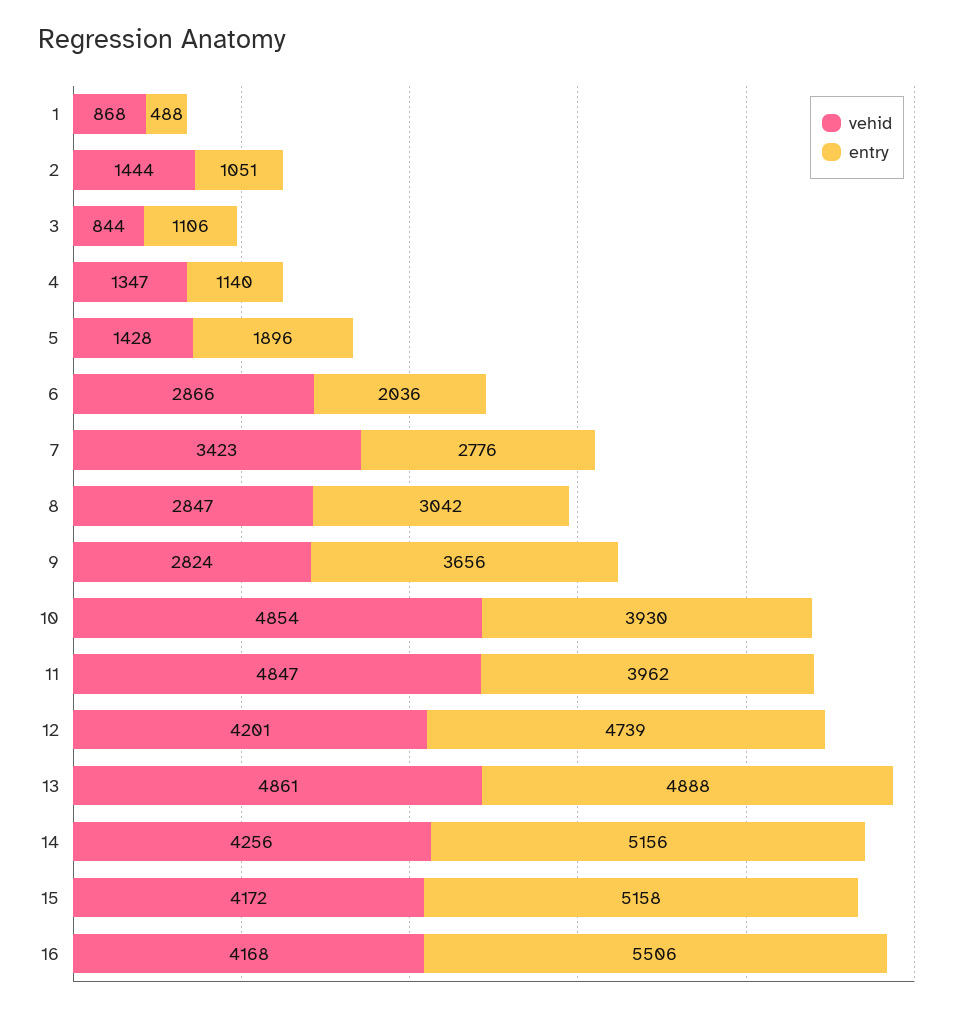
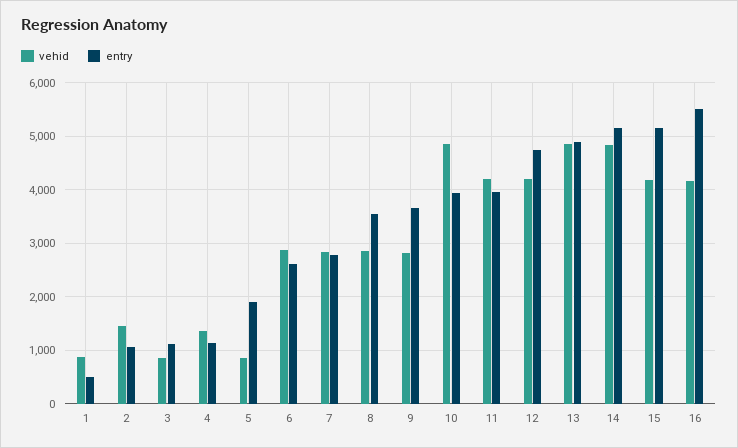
vehid, 5: 1428 -> 800
entry, 6: 2036 -> 2600
vehid, 7: 3423 -> 2800
entry, 8: 3042 -> 3600
vehid, 11: 4847 -> 4200
vehid, 14: 4256 -> 4800

